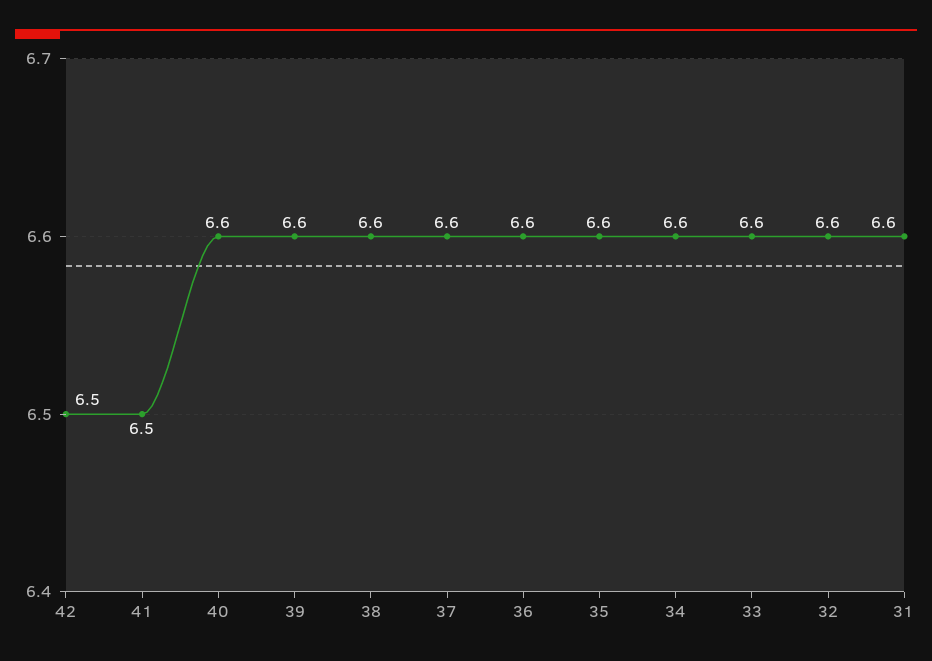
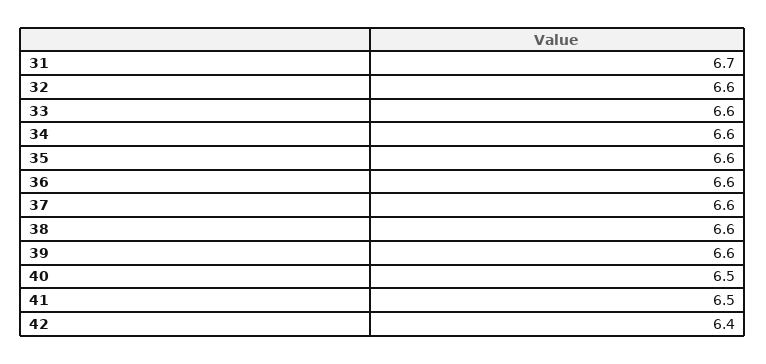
42: 6.5 -> 6.4
40: 6.6 -> 6.5
31: 6.6 -> 6.7

